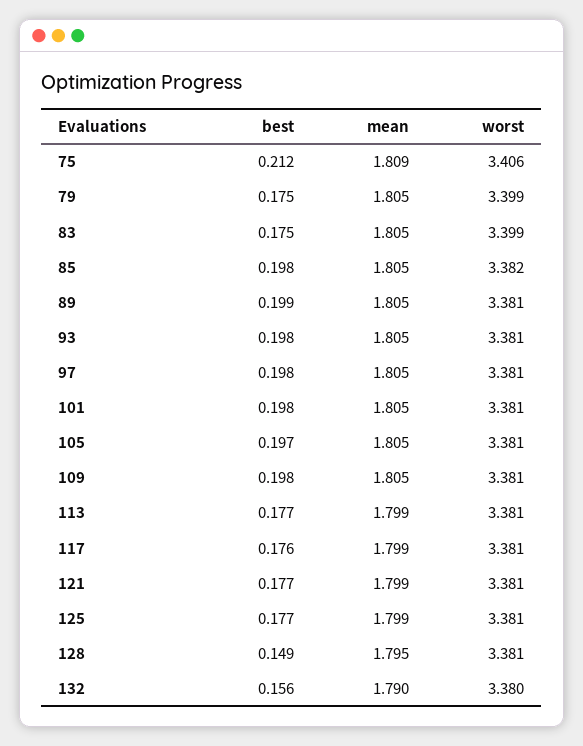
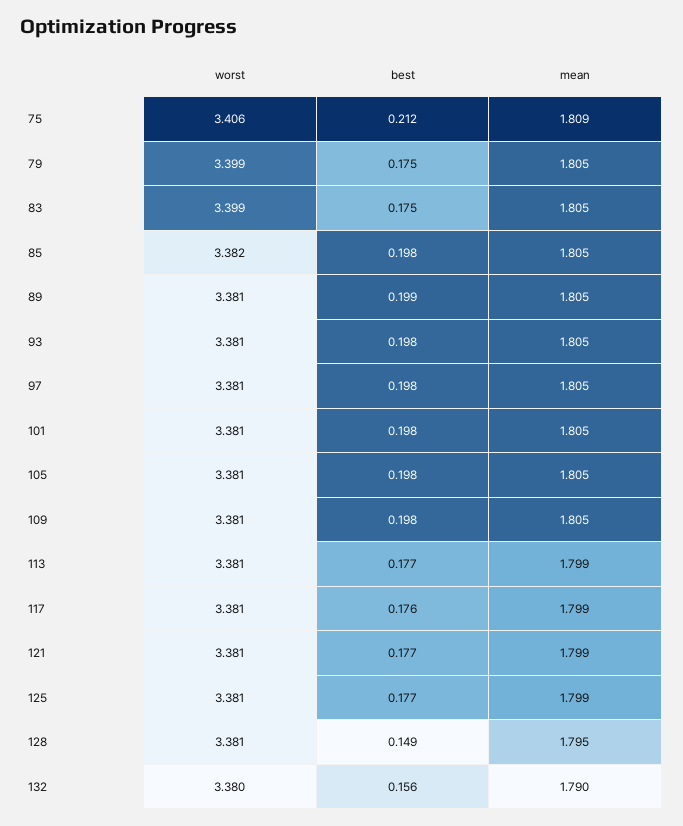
best, 105: 0.197 -> 0.198

